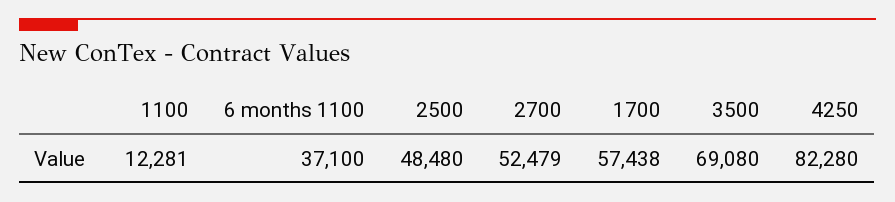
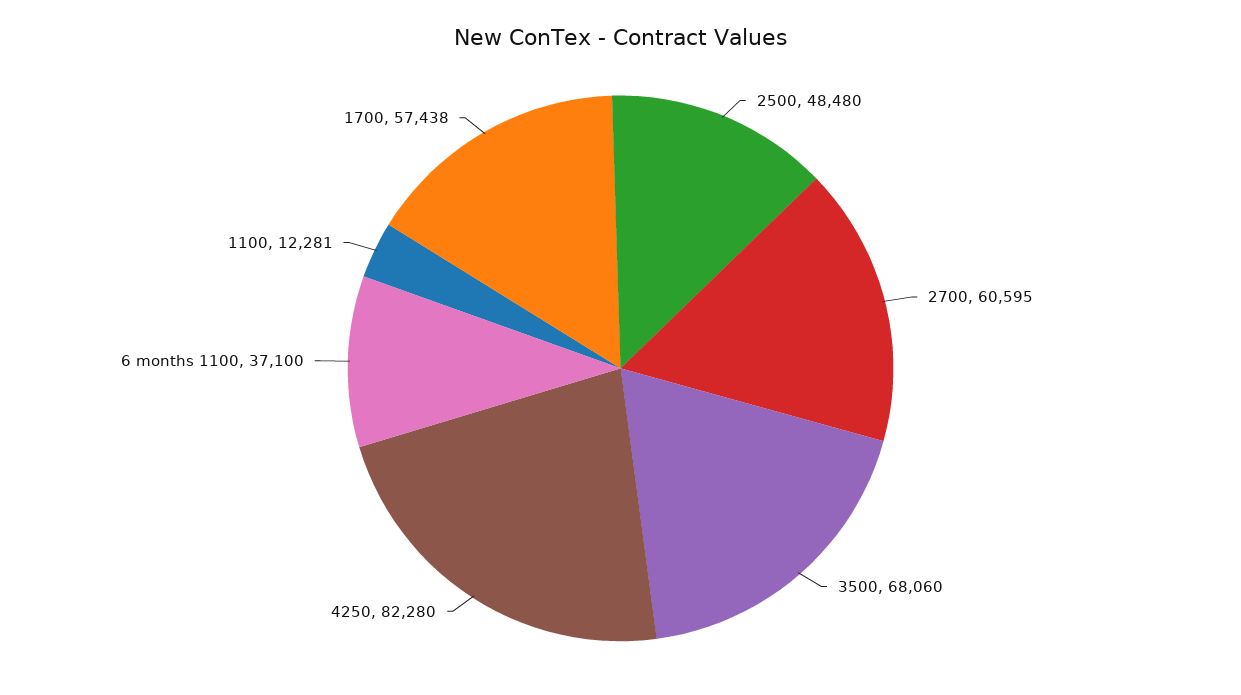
2700: 52479 -> 60595
3500: 69080 -> 68060

